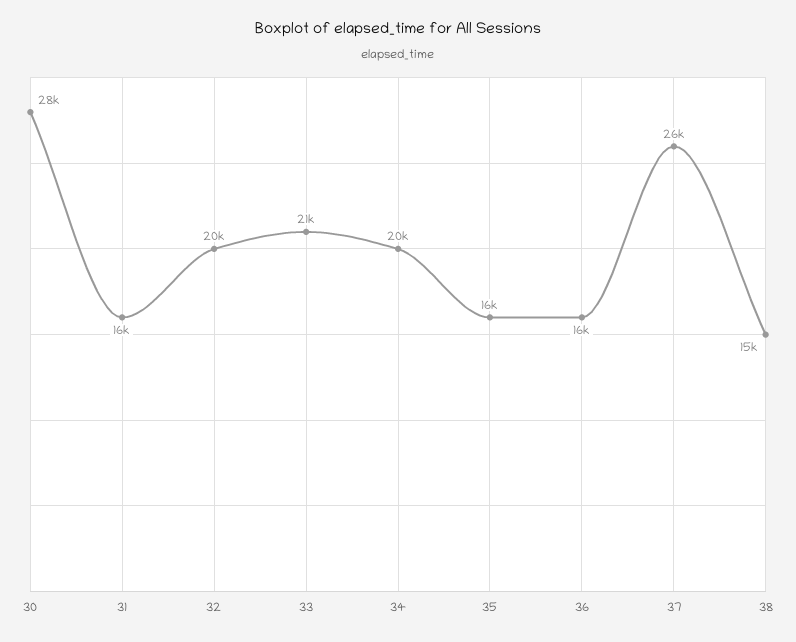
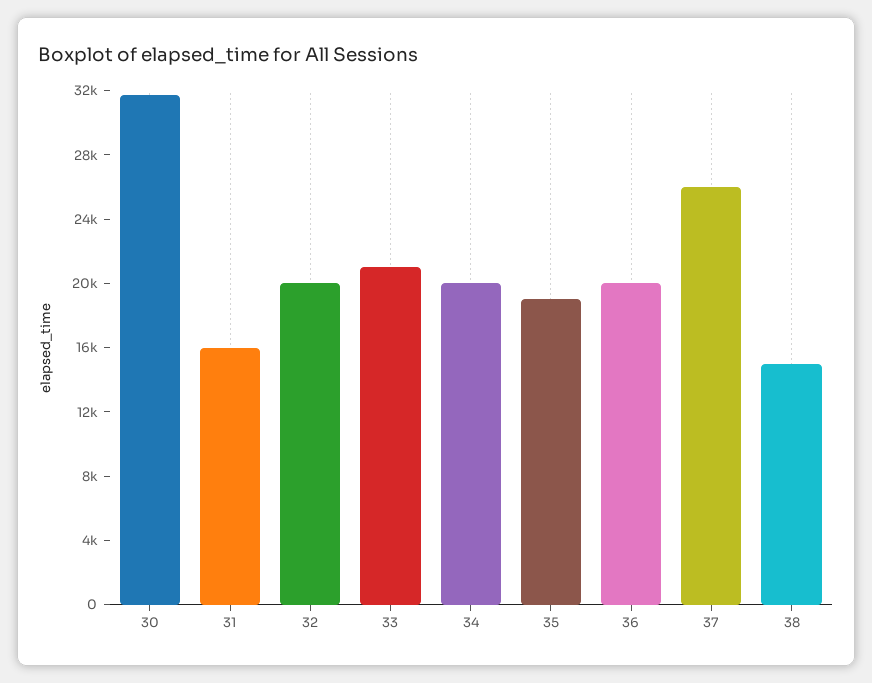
30: 28000 -> 32000
35: 16000 -> 19000
36: 16000 -> 20000

